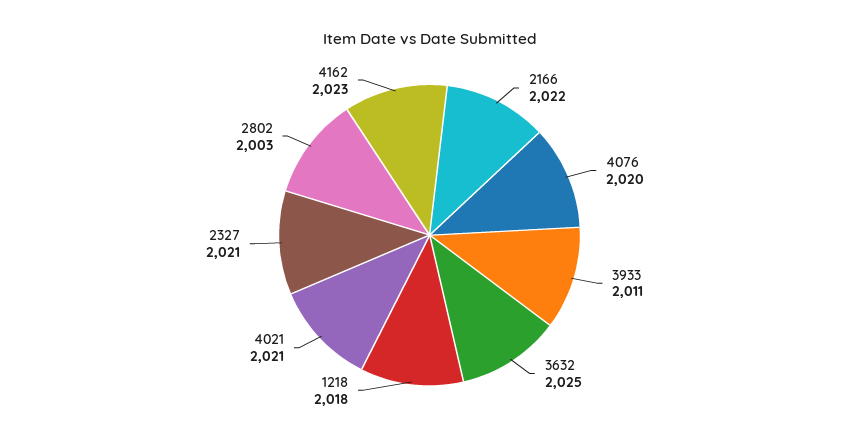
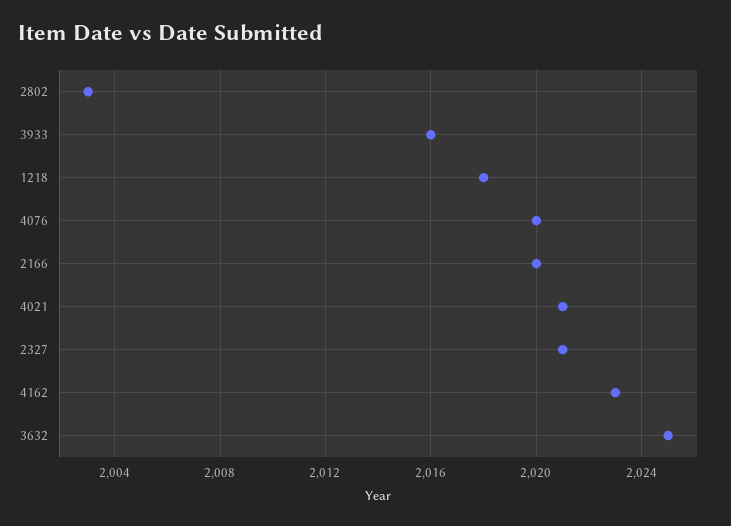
2166: 2022 -> 2020
3933: 2011 -> 2016

